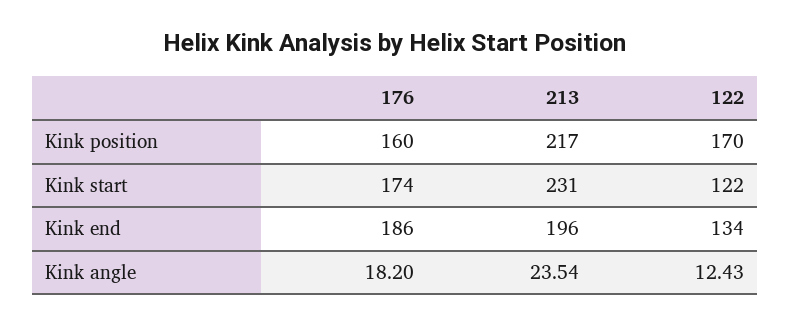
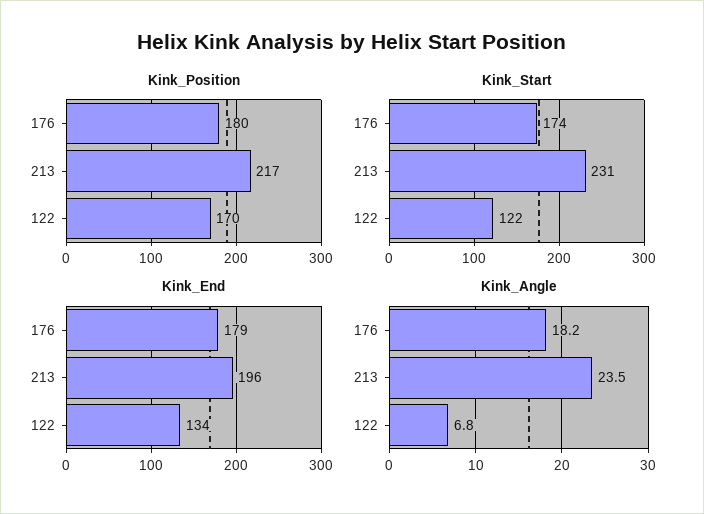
Kink position, 176: 160 -> 180
Kink end, 176: 186 -> 179
Kink angle, 122: 12.43 -> 6.8

